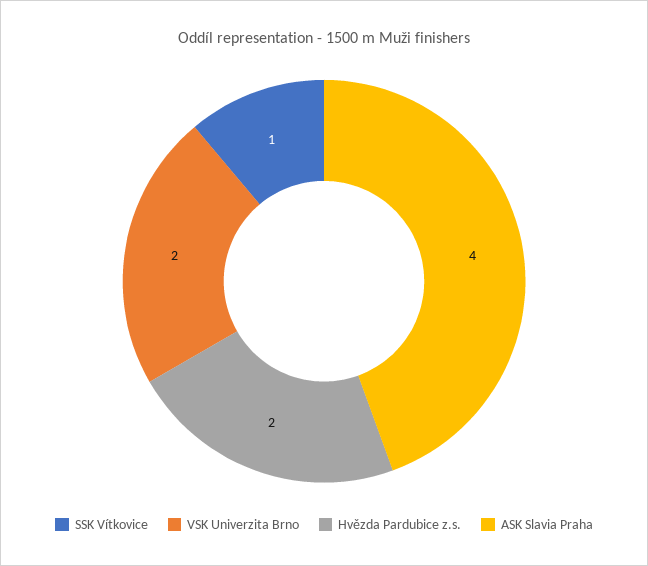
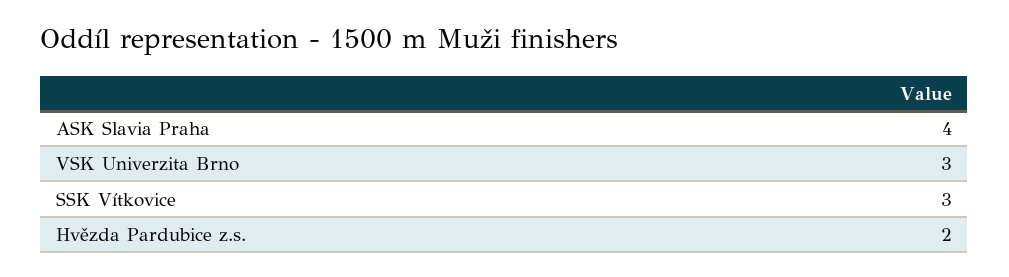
SSK Vítkovice: 1 -> 3
VSK Univerzita Brno: 2 -> 3

